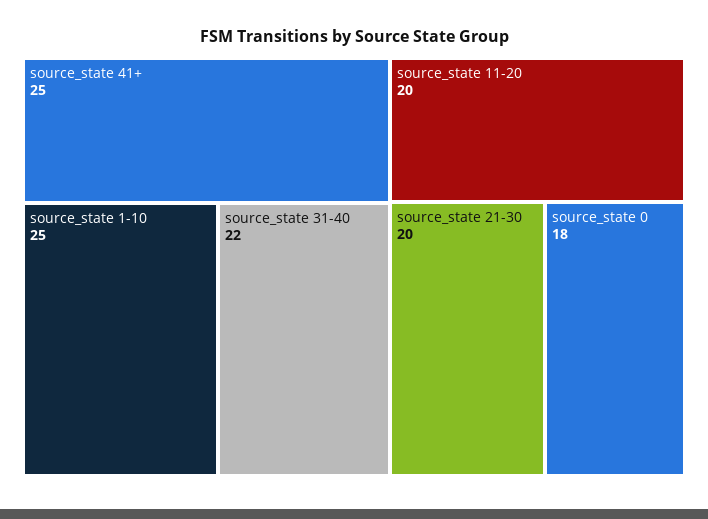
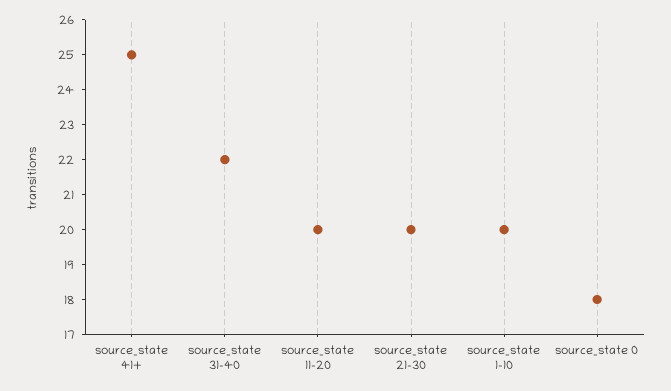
source_state 1-10: 25 -> 20

